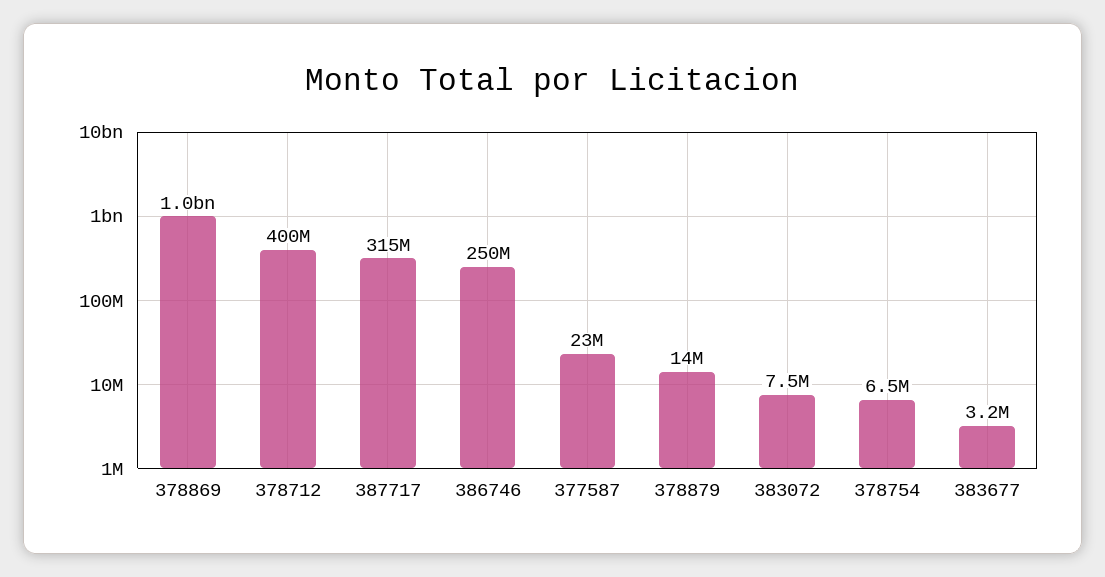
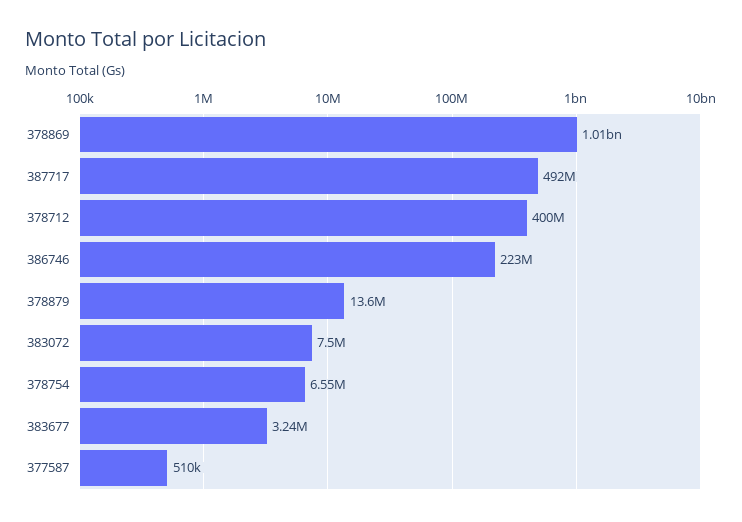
387717: 315000000 -> 492000000
386746: 250000000 -> 223000000
377587: 23000000 -> 510000

